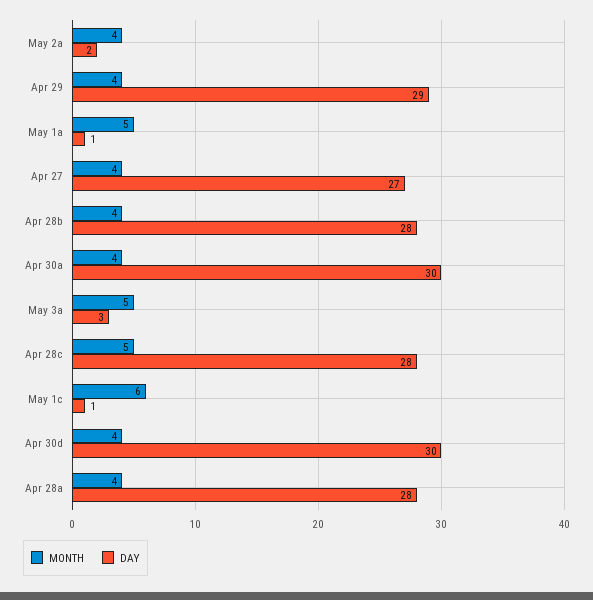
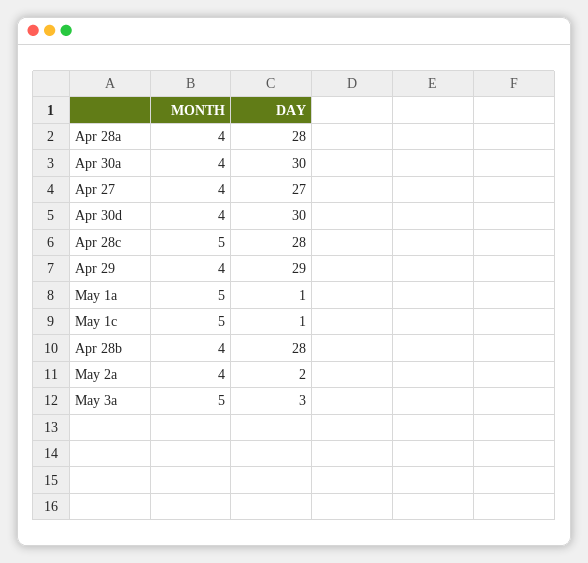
MONTH, May 1c: 6 -> 5

